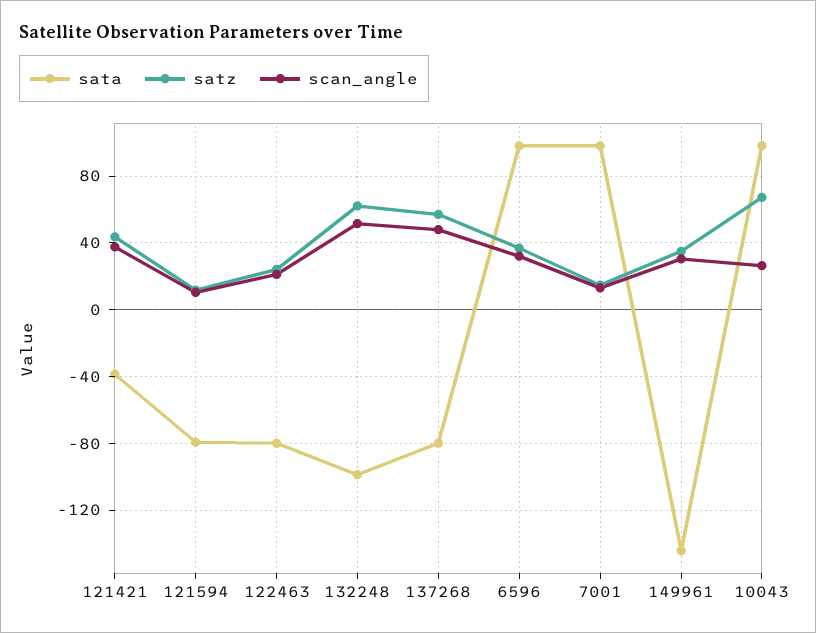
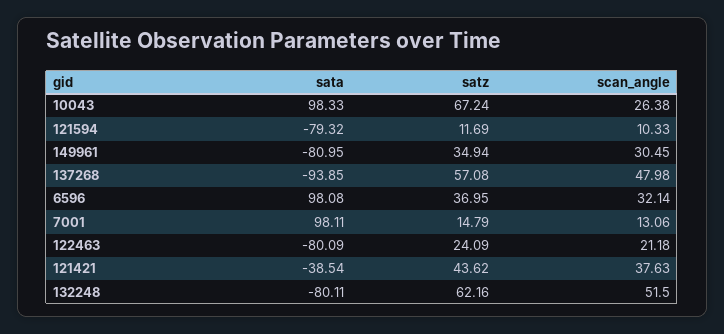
sata, 132248: -100 -> -80.11
sata, 137268: -80 -> -93.85
sata, 149961: -145 -> -80.95

